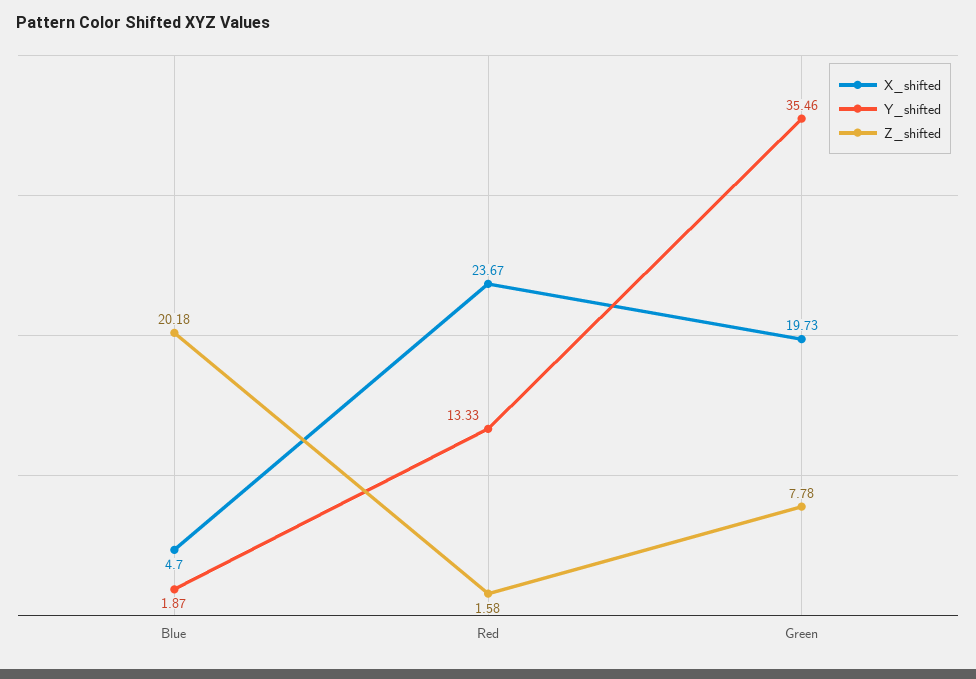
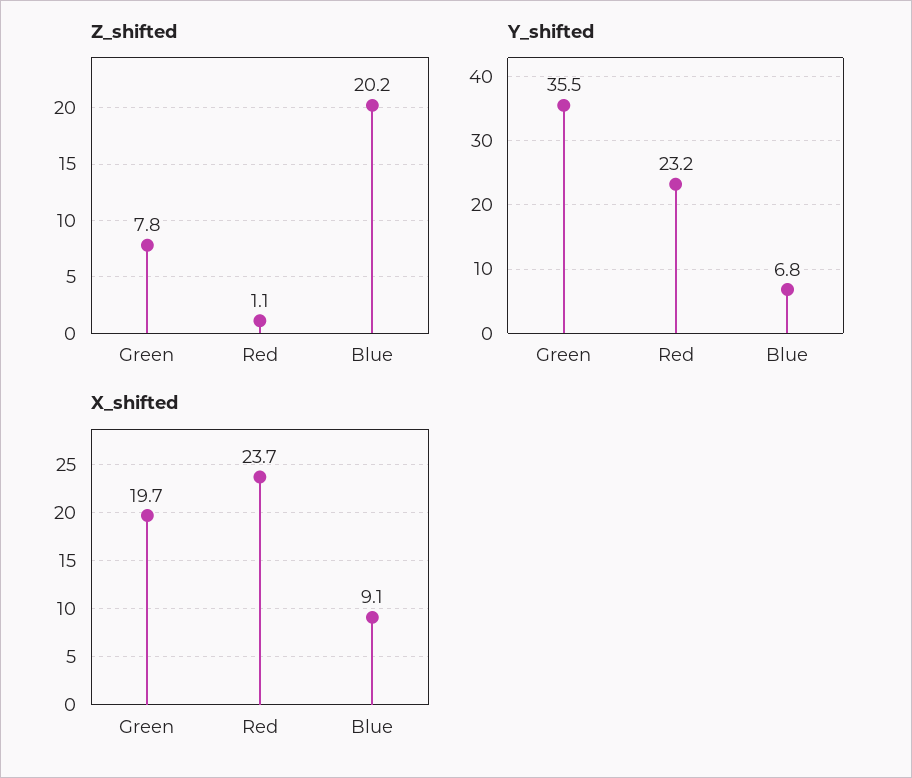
X_shifted, Blue: 4.7 -> 9.1
Y_shifted, Blue: 1.87 -> 6.8
Y_shifted, Red: 13.33 -> 23.2
Z_shifted, Red: 1.58 -> 1.1

